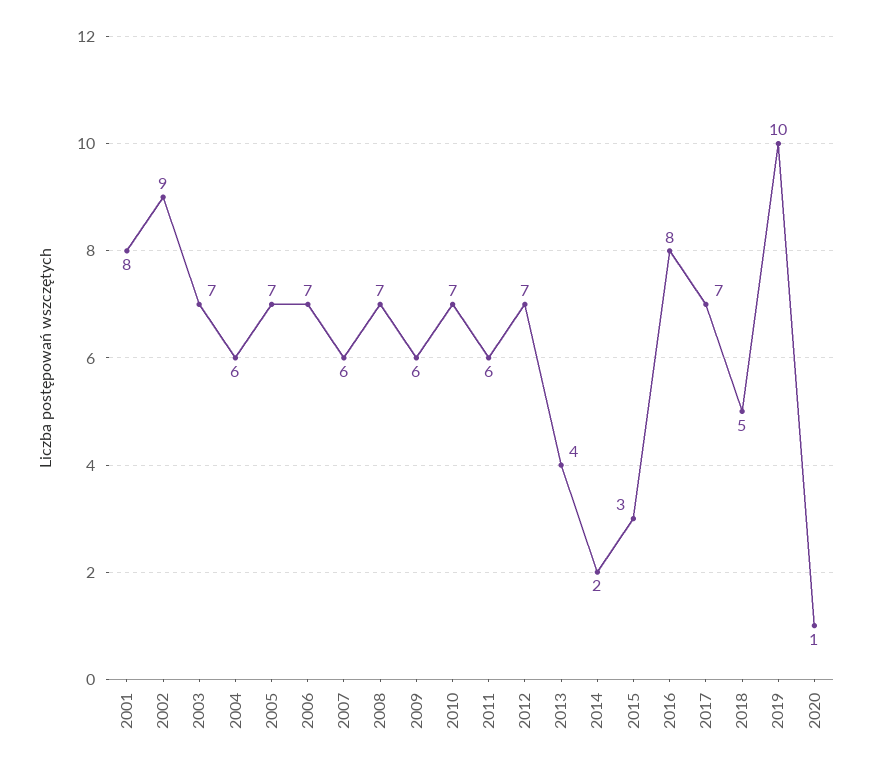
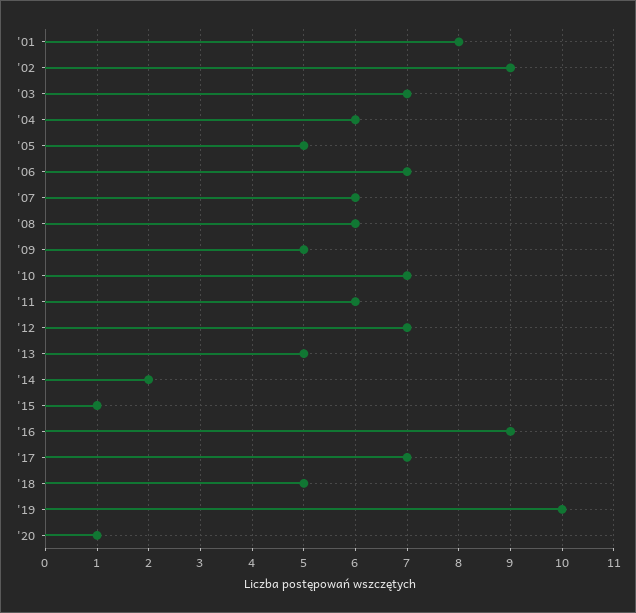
2005: 7 -> 5
2008: 7 -> 6
2009: 6 -> 5
2013: 4 -> 5
2015: 3 -> 1
2016: 8 -> 9

